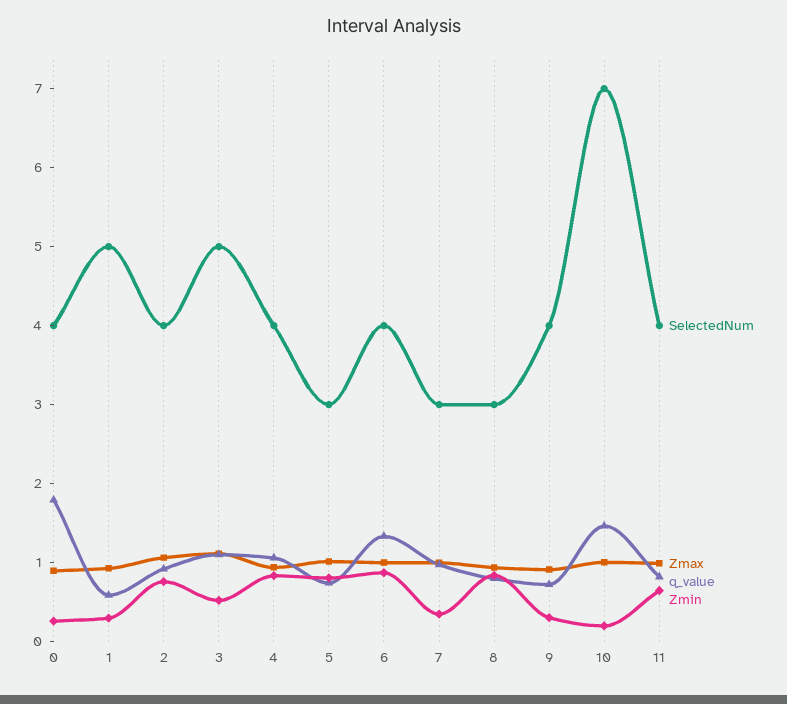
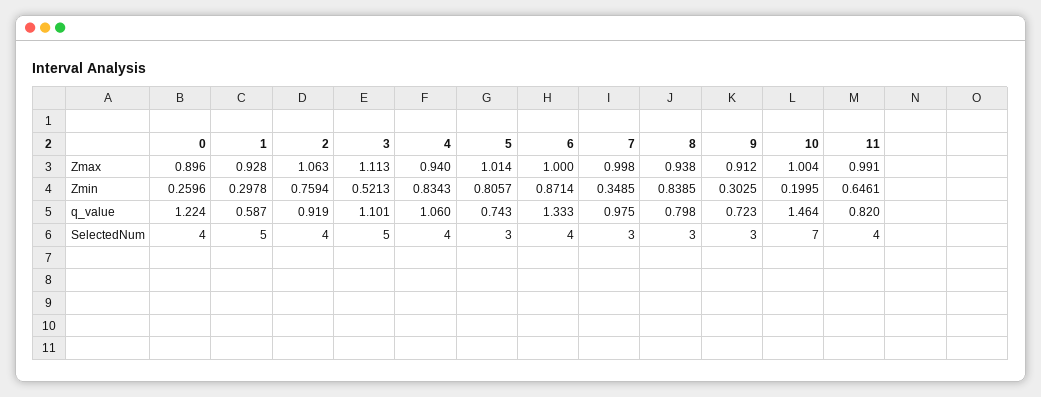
q_value, 0: 1.8 -> 1.224
SelectedNum, 9: 4 -> 3

